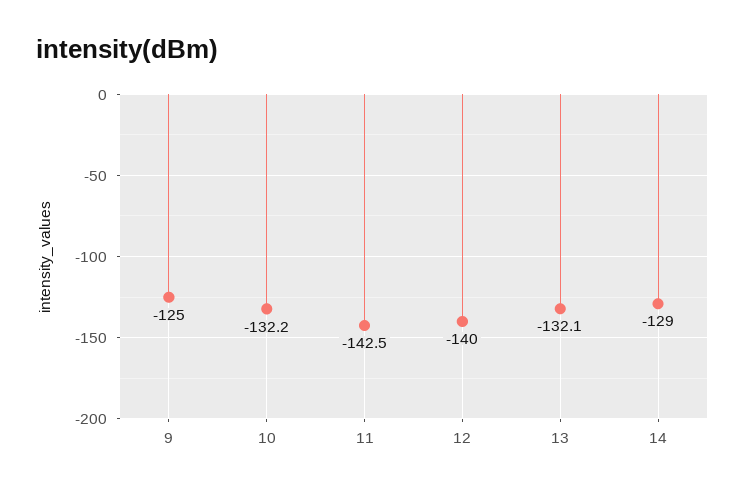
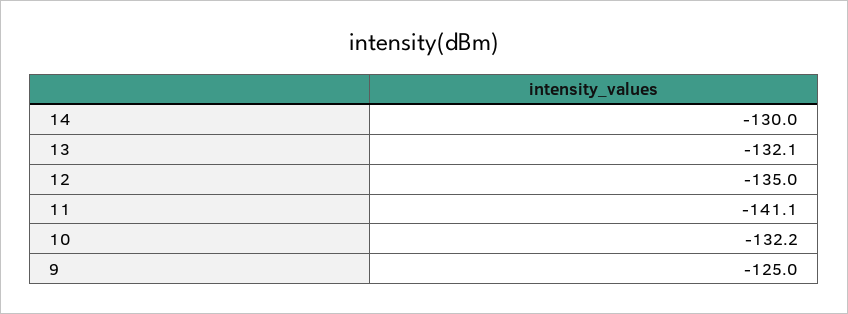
11: -142.5 -> -141.1
12: -140 -> -135
14: -129 -> -130

